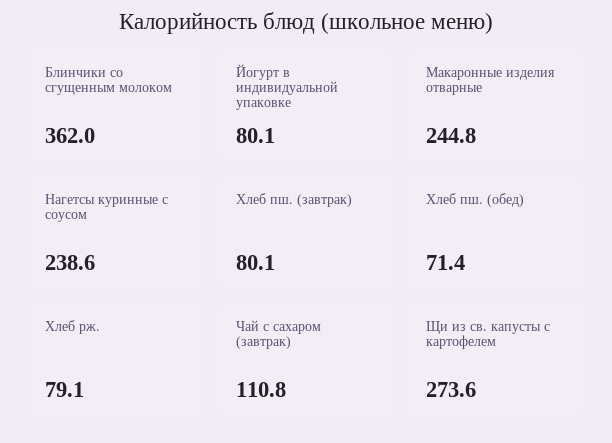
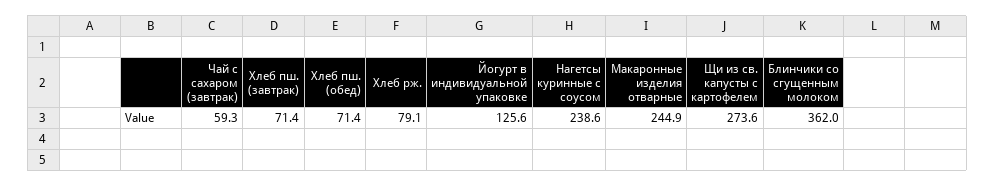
Йогурт в индивидуальной упаковке: 80.1 -> 125.6
Макаронные изделия отварные: 244.8 -> 244.9
Хлеб пш. (завтрак): 80.1 -> 71.4
Чай с сахаром (завтрак): 110.8 -> 59.3

